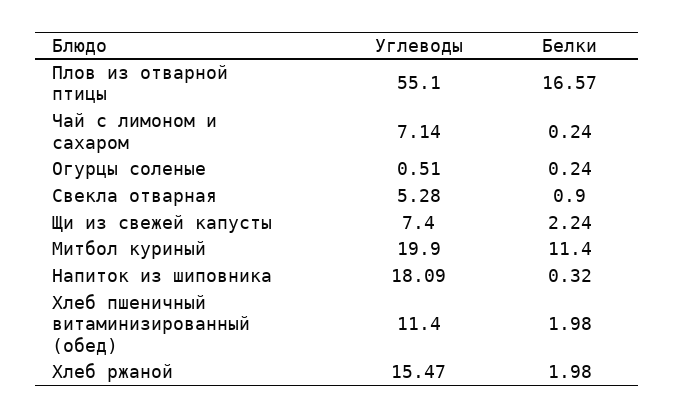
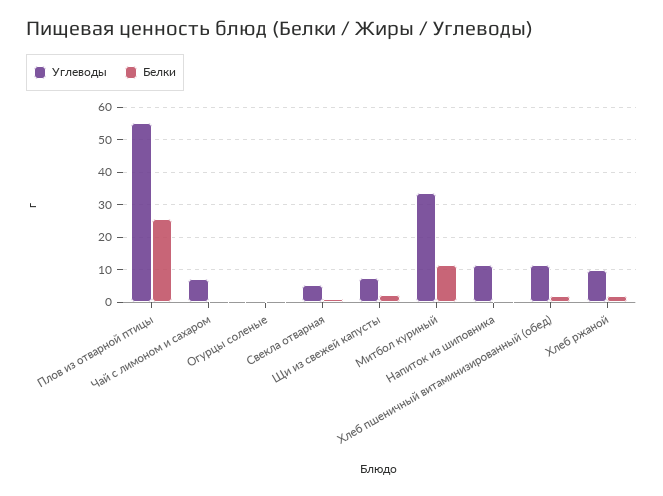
Белки, Плов из отварной птицы: 16.57 -> 26
Углеводы, Митбол куриный: 19.9 -> 34
Углеводы, Напиток из шиповника: 18.09 -> 12
Углеводы, Хлеб ржаной: 15.47 -> 10

